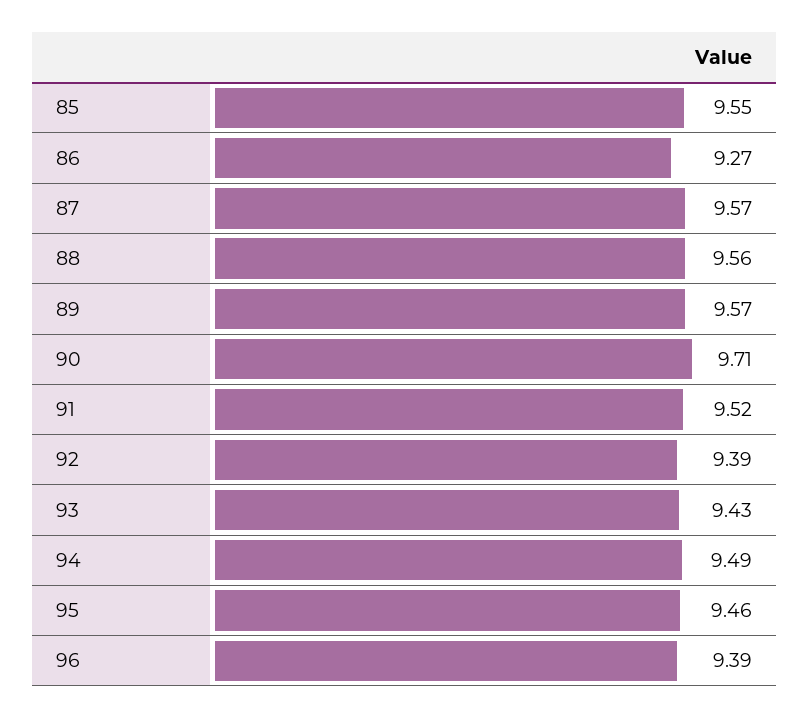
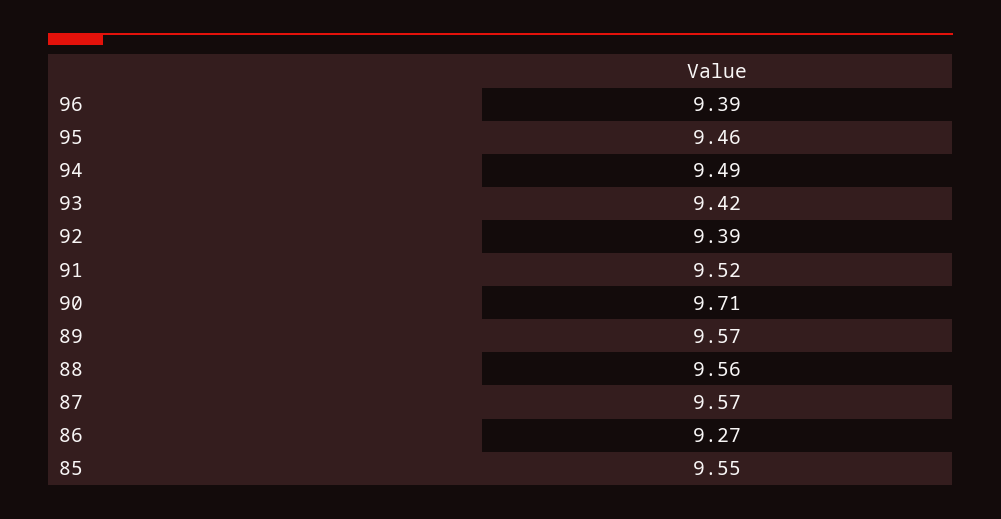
93: 9.43 -> 9.42

